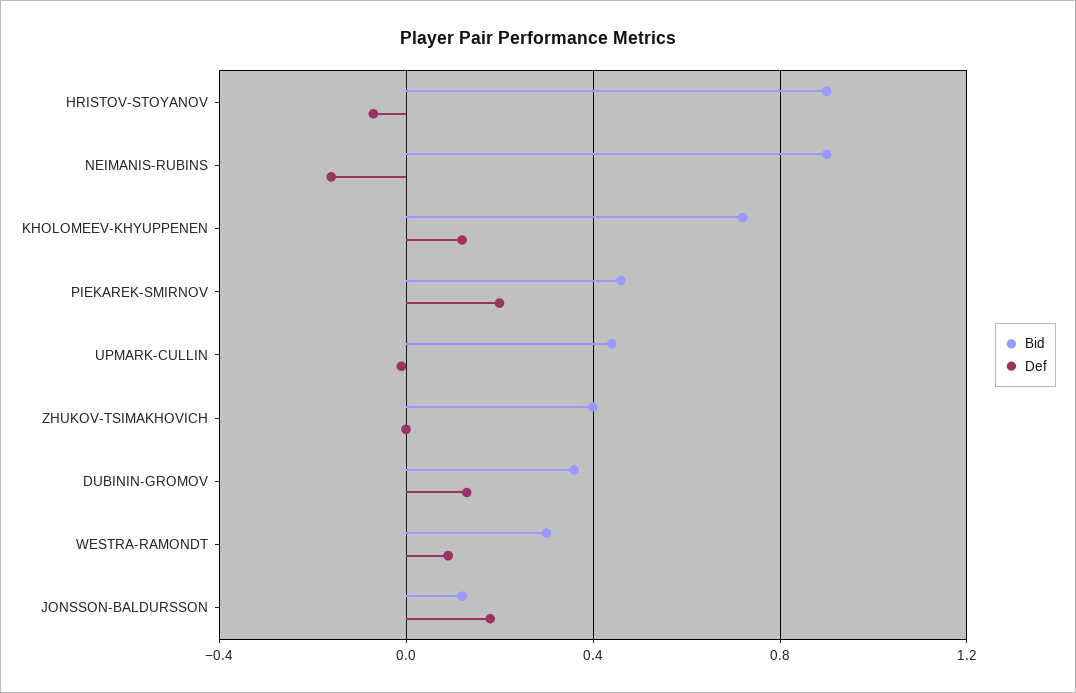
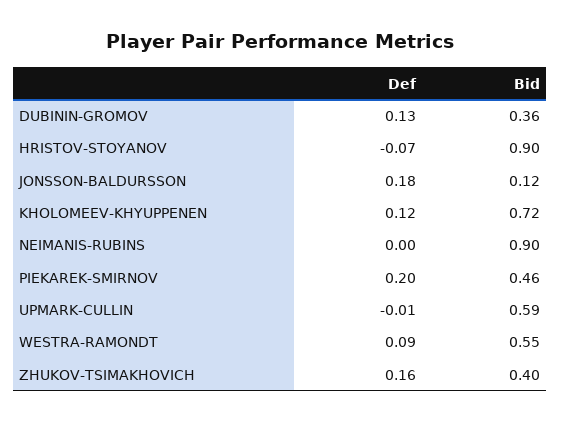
Def, NEIMANIS-RUBINS: -0.15 -> 0
Bid, UPMARK-CULLIN: 0.45 -> 0.59
Def, ZHUKOV-TSIMAKHOVICH: 0 -> 0.16
Bid, WESTRA-RAMONDT: 0.3 -> 0.55

